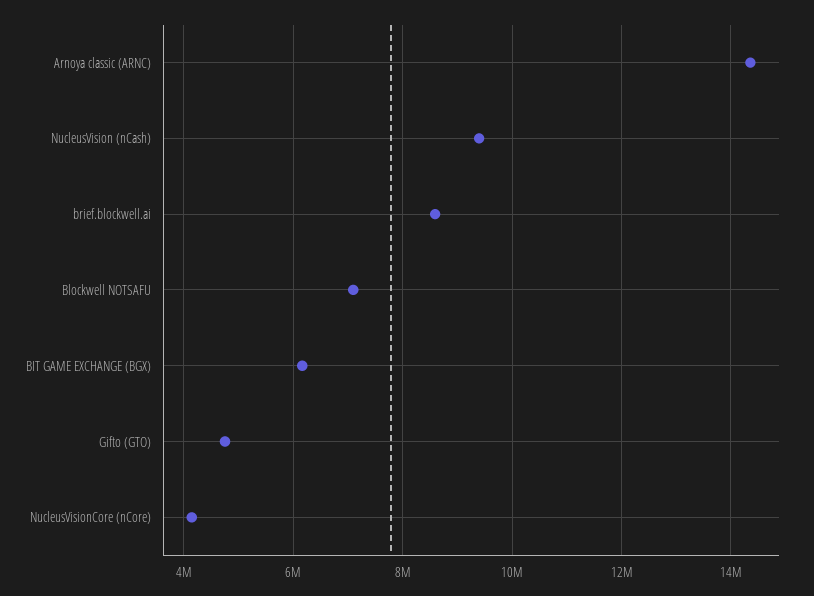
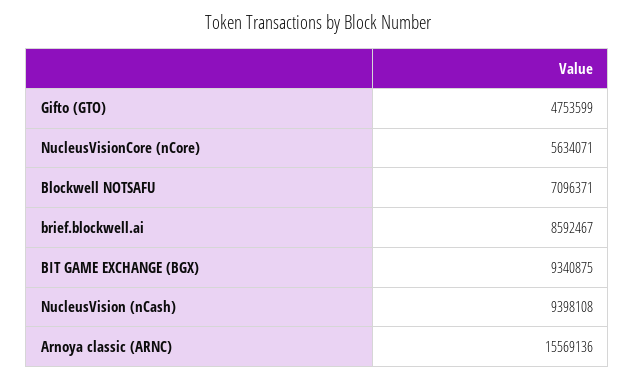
Arnoya classic (ARNC): 14400000 -> 15569136
BIT GAME EXCHANGE (BGX): 6200000 -> 9340875
NucleusVisionCore (nCore): 4200000 -> 5634071

